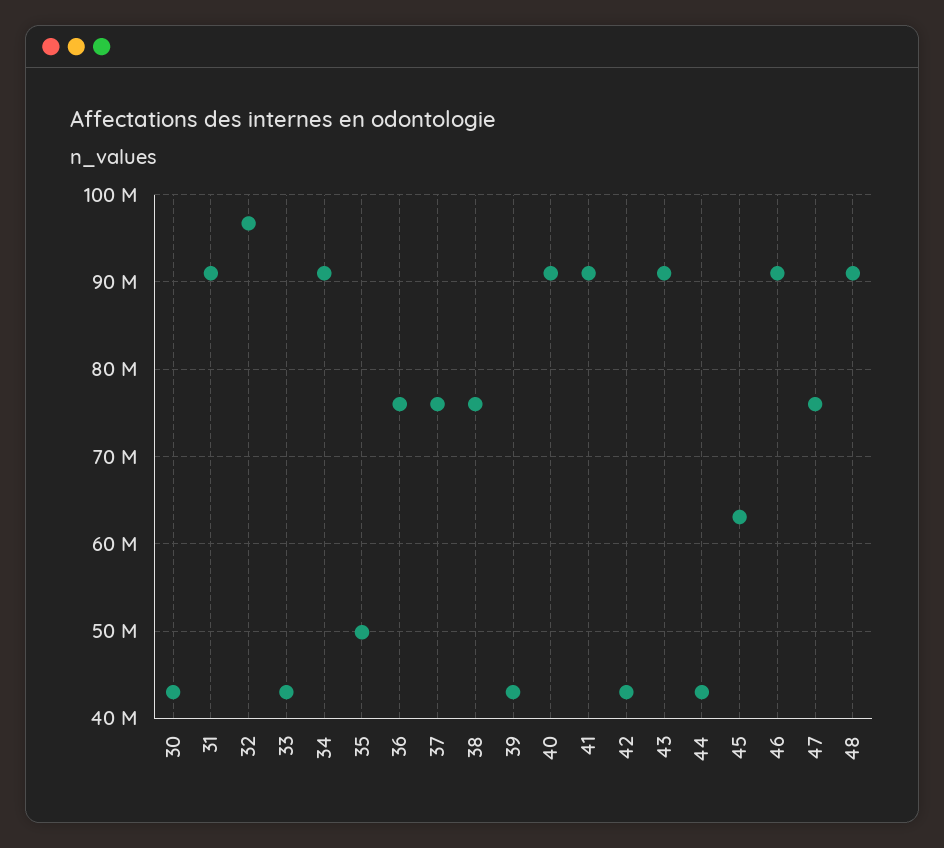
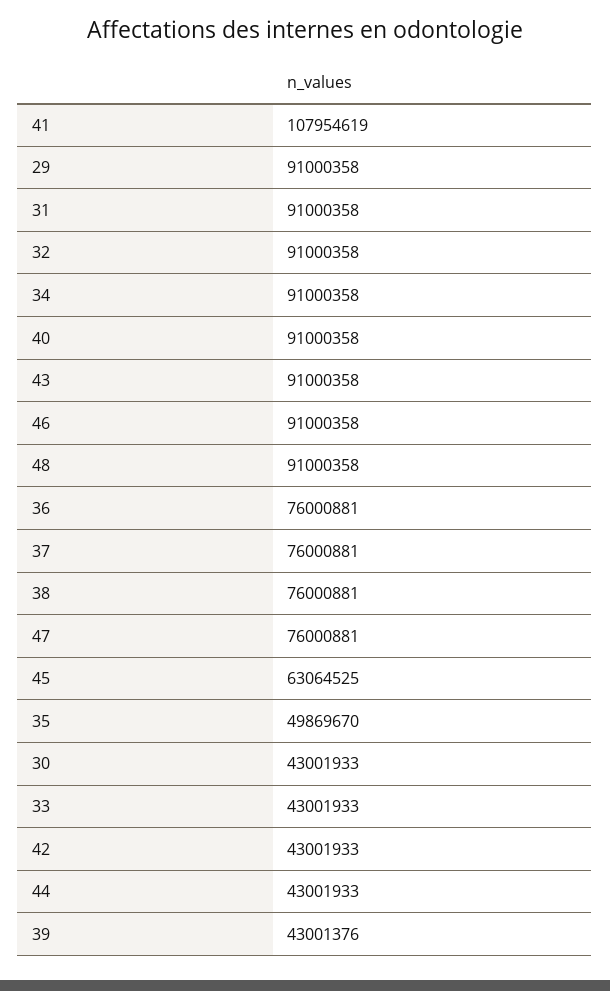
32: 97000000 -> 91000358
41: 91000000 -> 107954619
29: none -> 91000358

